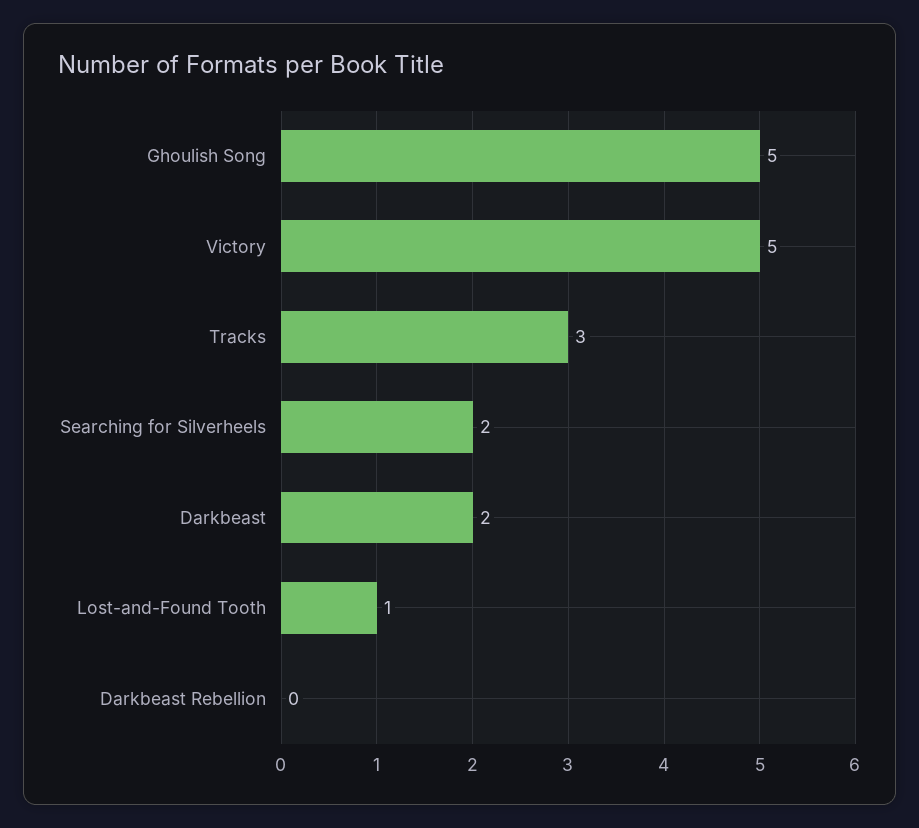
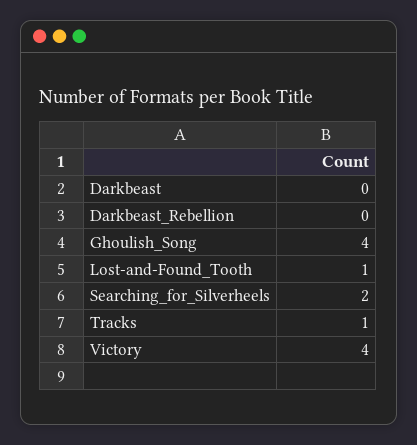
Ghoulish Song: 5 -> 4
Victory: 5 -> 4
Tracks: 3 -> 1
Darkbeast: 2 -> 0

